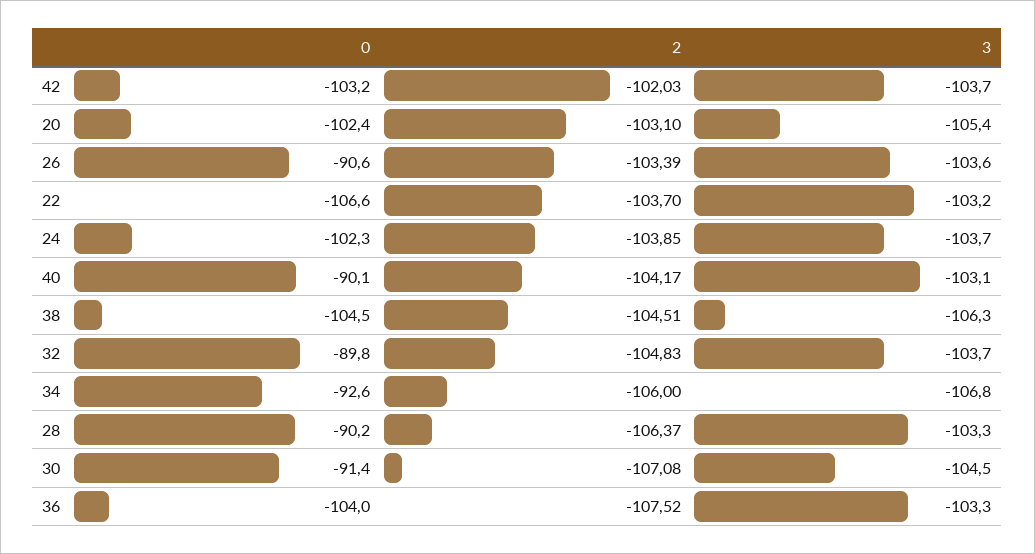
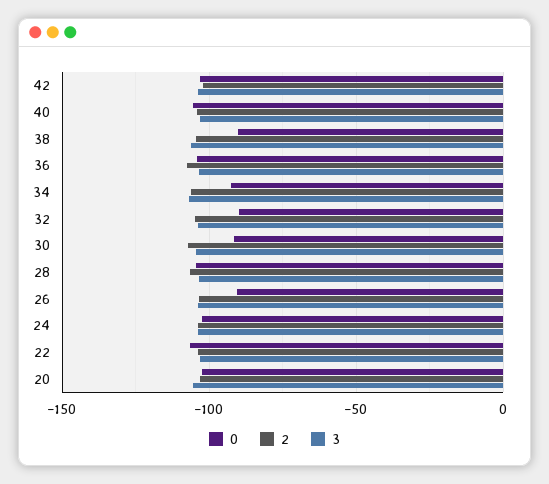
0, 40: -90.1 -> -105
0, 38: -104.5 -> -90
0, 28: -90.2 -> -105

